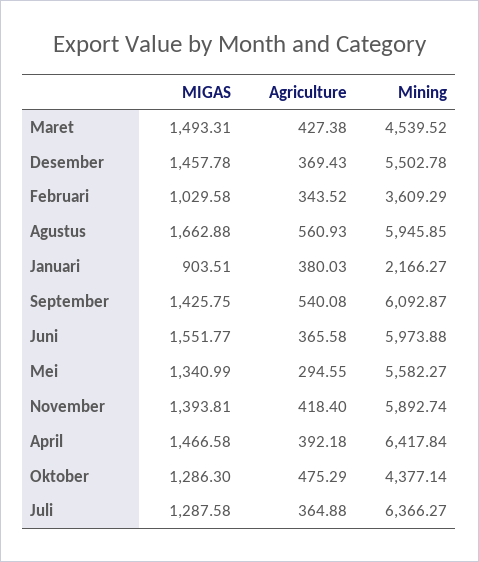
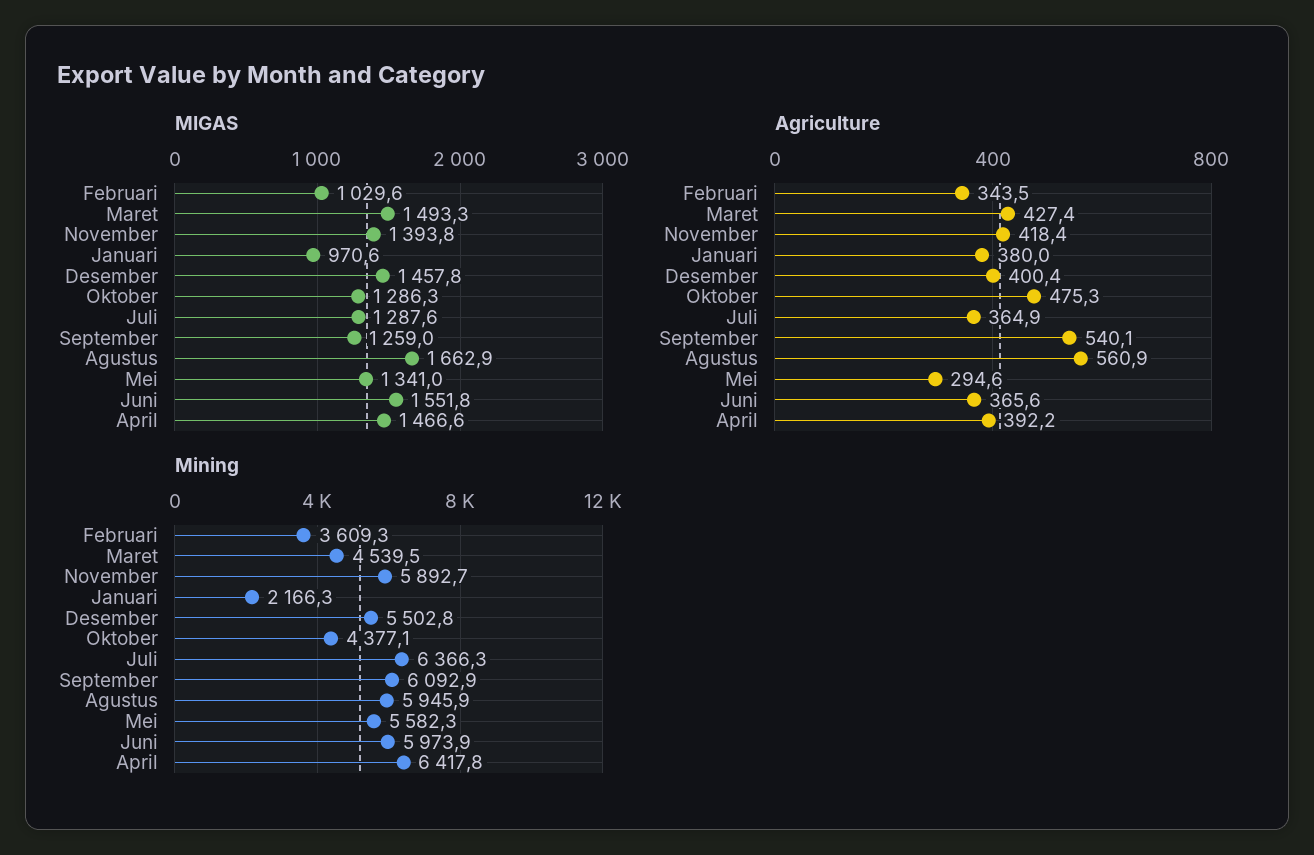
Agriculture, Desember: 369.43 -> 400.4
MIGAS, Januari: 903.51 -> 970.6
MIGAS, September: 1425.75 -> 1259

